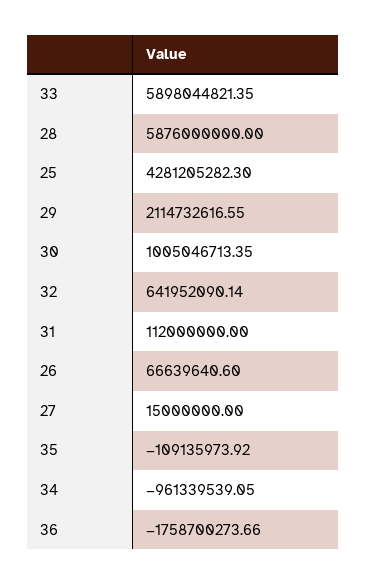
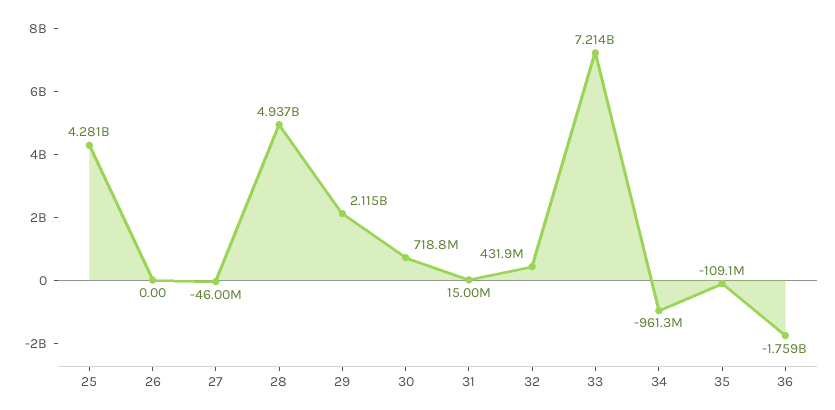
33: 5898044821.35 -> 7214000000
28: 5876000000 -> 4937000000
30: 1005046713.35 -> 718800000
32: 641952090.14 -> 431900000
31: 112000000 -> 15000000
26: 66639640.6 -> 0
27: 15000000 -> -46000000

